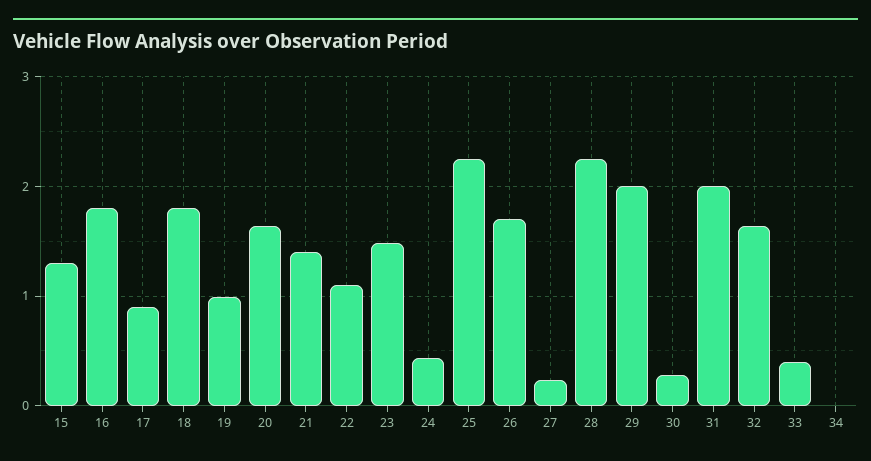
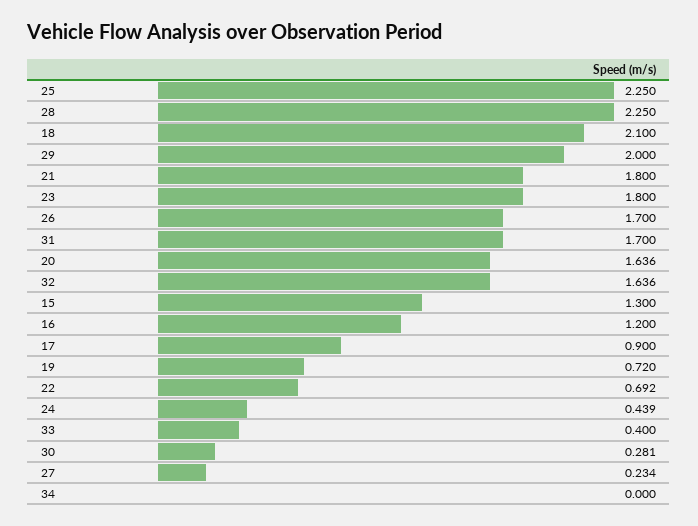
16: 1.8 -> 1.2
18: 1.8 -> 2.1
19: 1 -> 0.72
21: 1.4 -> 1.8
22: 1.1 -> 0.692
23: 1.5 -> 1.8
31: 2 -> 1.7

